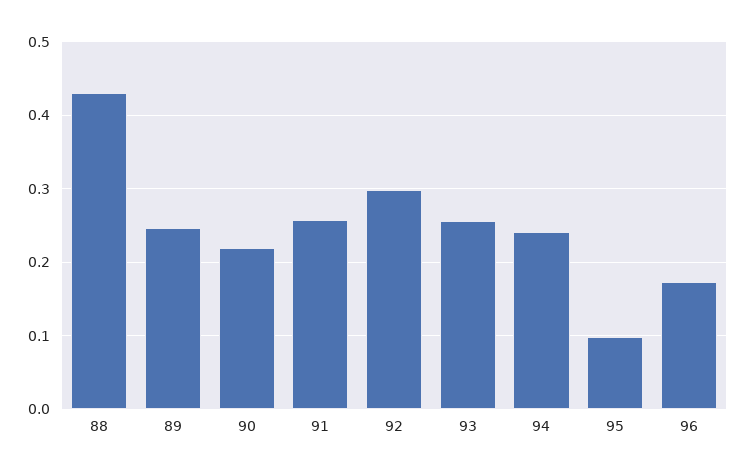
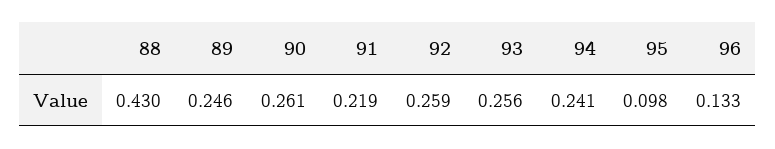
90: 0.22 -> 0.261
91: 0.26 -> 0.219
92: 0.3 -> 0.259
96: 0.17 -> 0.133

